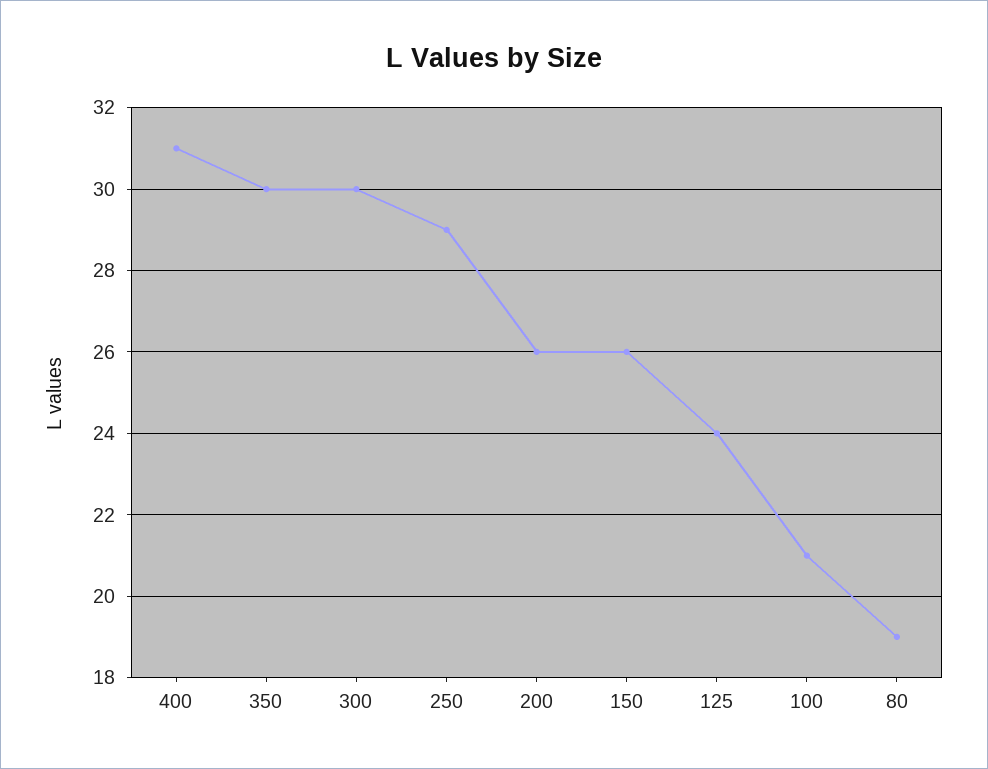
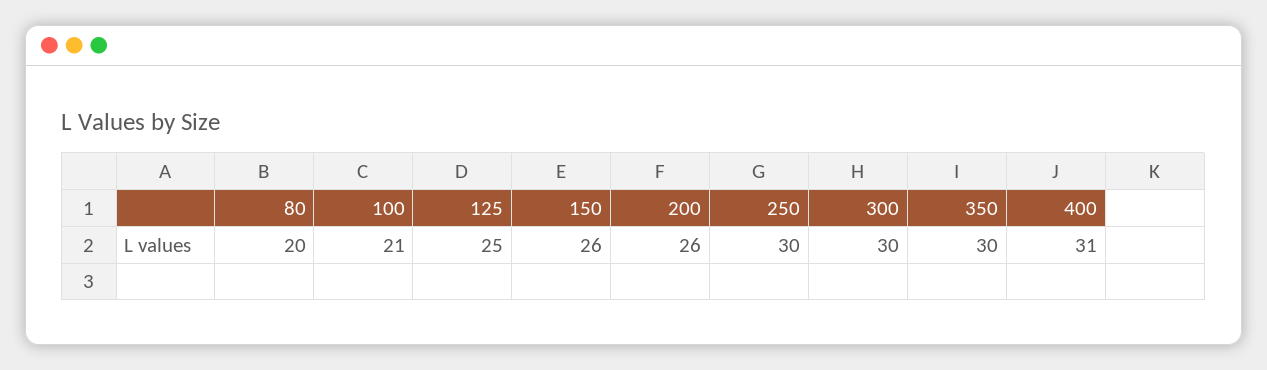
250: 29 -> 30
125: 24 -> 25
80: 19 -> 20

